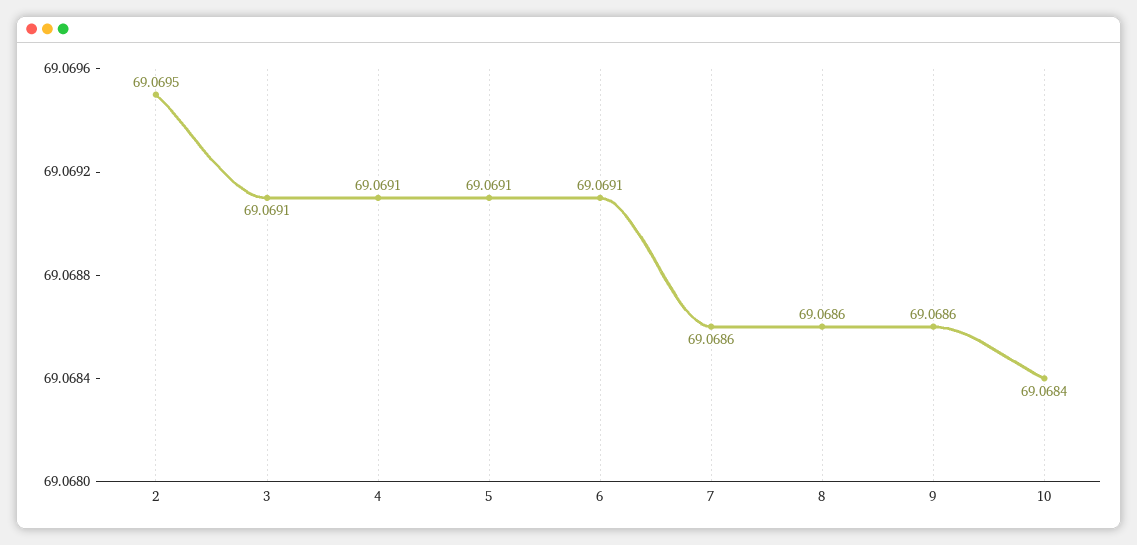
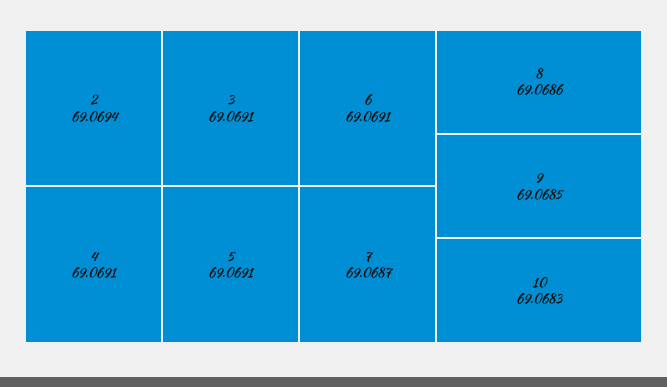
2: 69.0695 -> 69.0694
7: 69.0686 -> 69.0687
9: 69.0686 -> 69.0685
10: 69.0684 -> 69.0683

